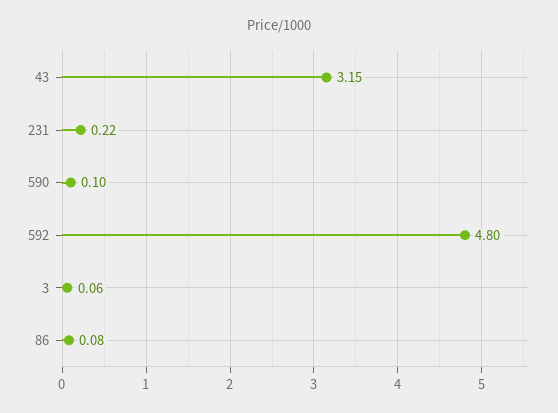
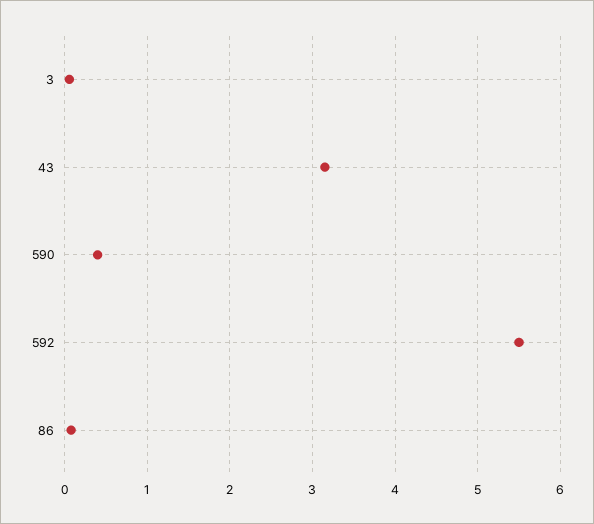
231: 0.22 -> none
590: 0.1 -> 0.4
592: 4.8 -> 5.5

